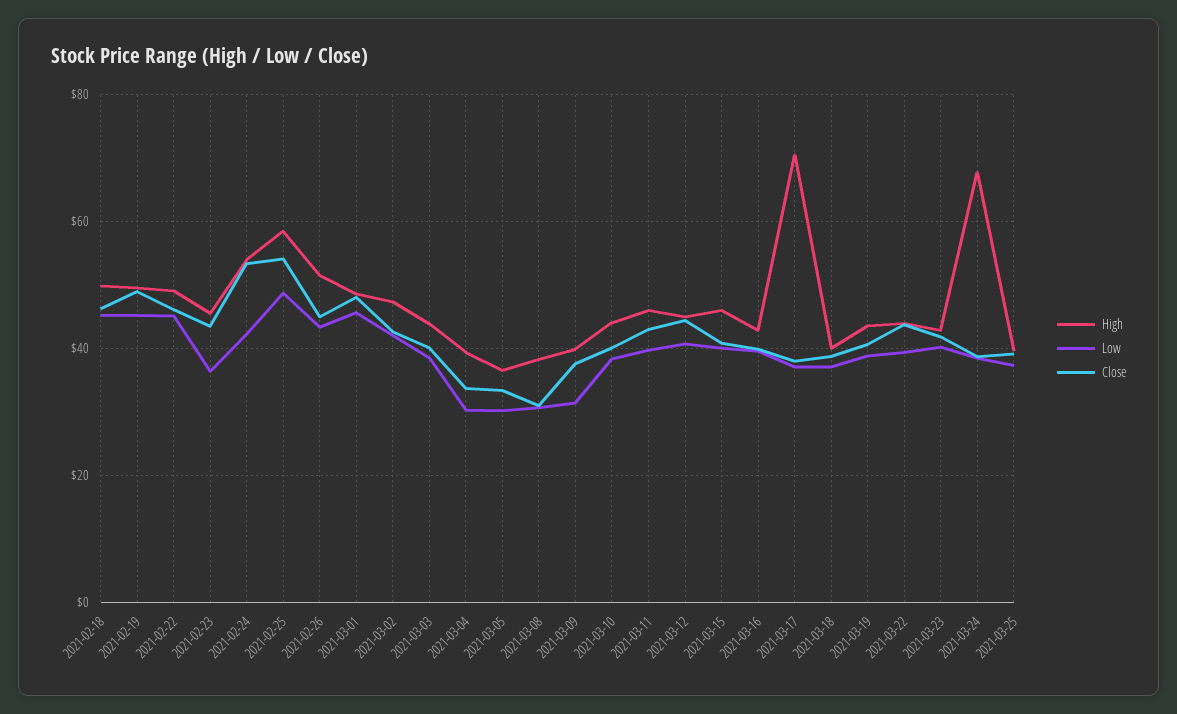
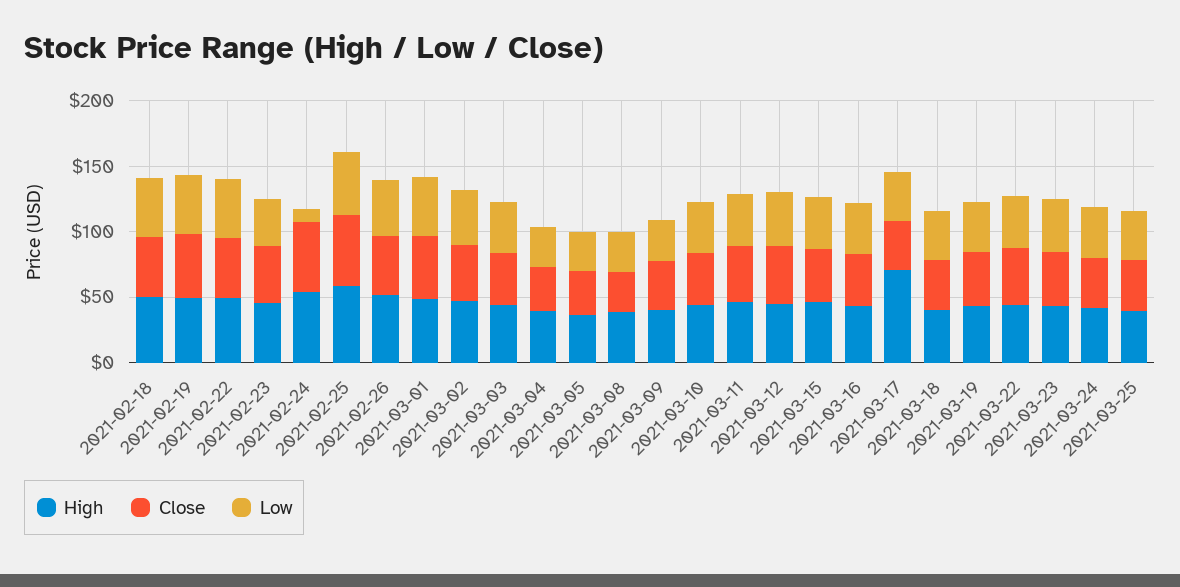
Low, 2021-02-24: 42 -> 10
High, 2021-03-24: 68 -> 40

